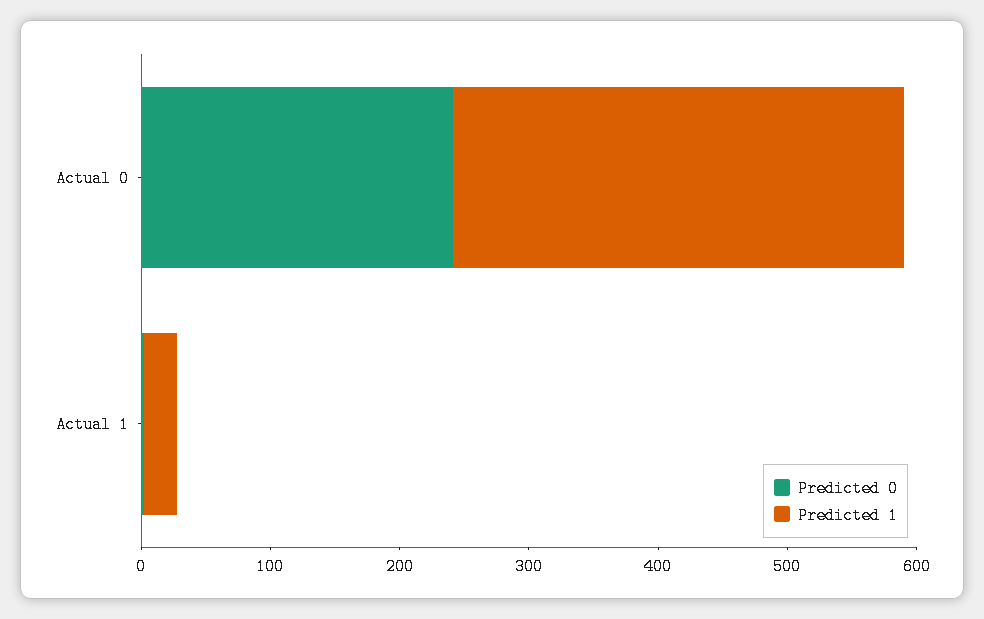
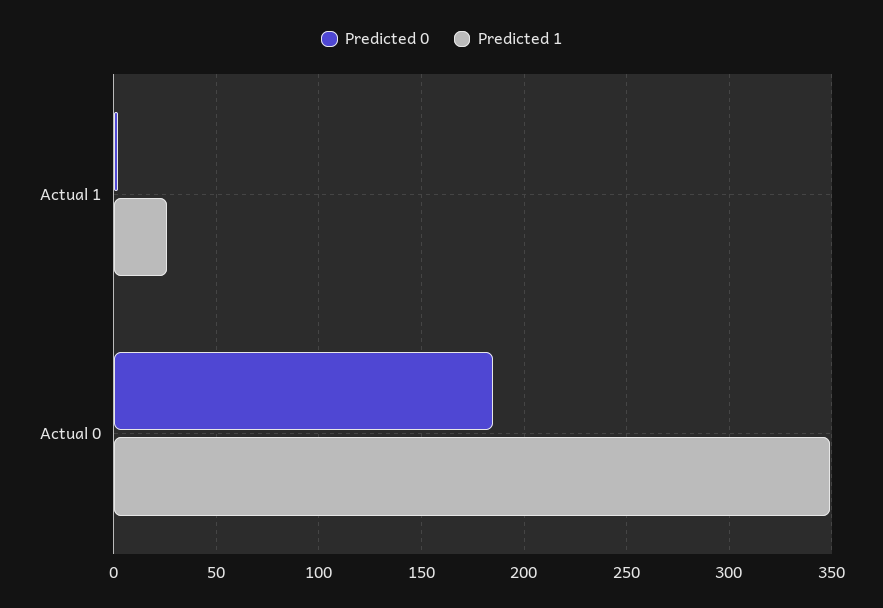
Predicted 0, Actual 0: 240 -> 185

